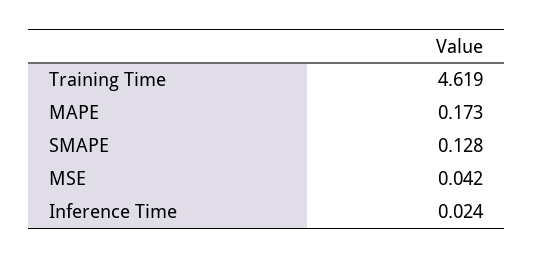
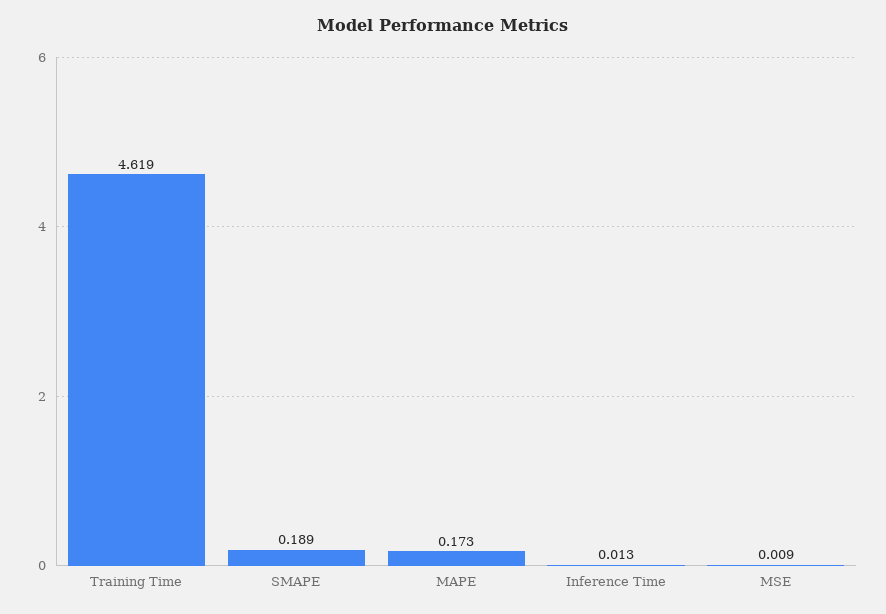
SMAPE: 0.128 -> 0.189
MSE: 0.042 -> 0.009
Inference Time: 0.024 -> 0.013

